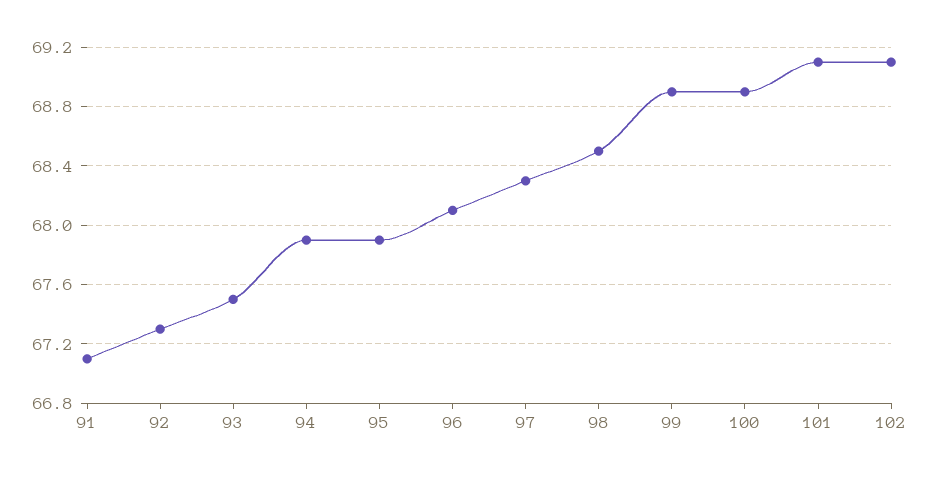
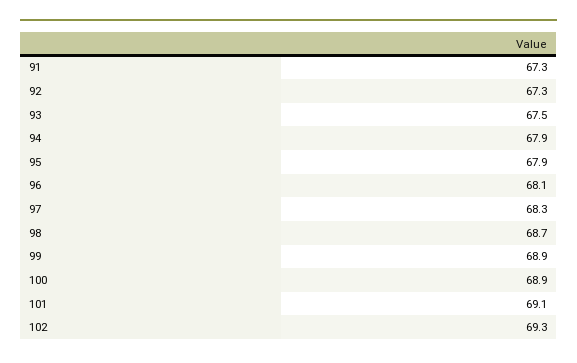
91: 67.1 -> 67.3
98: 68.5 -> 68.7
102: 69.1 -> 69.3

